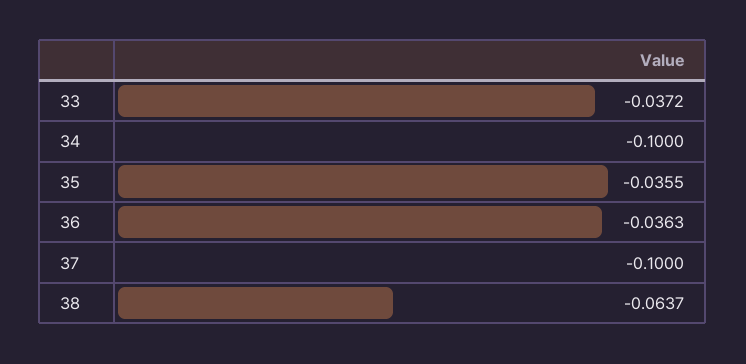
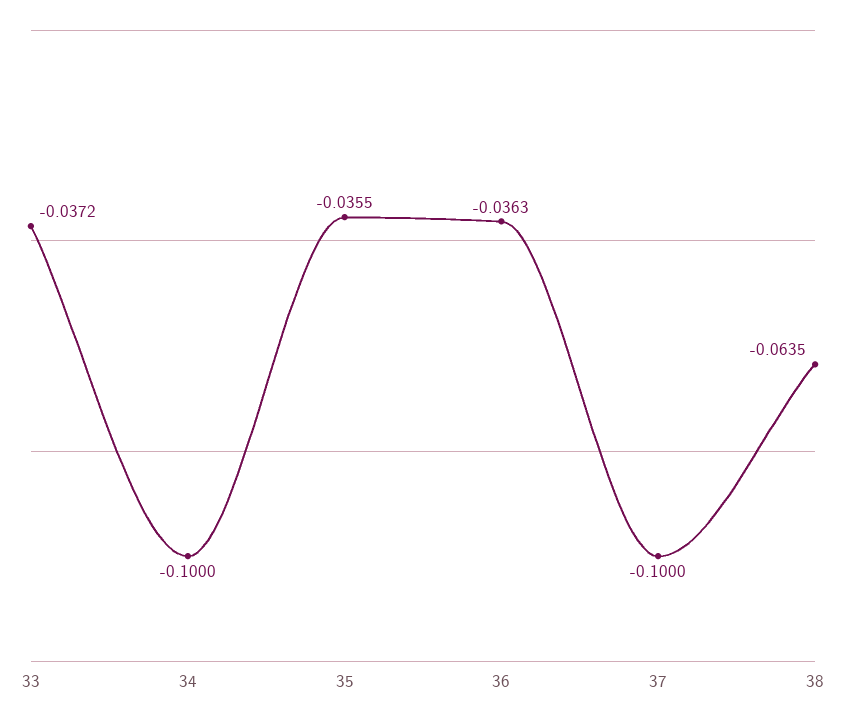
38: -0.0637 -> -0.0635

